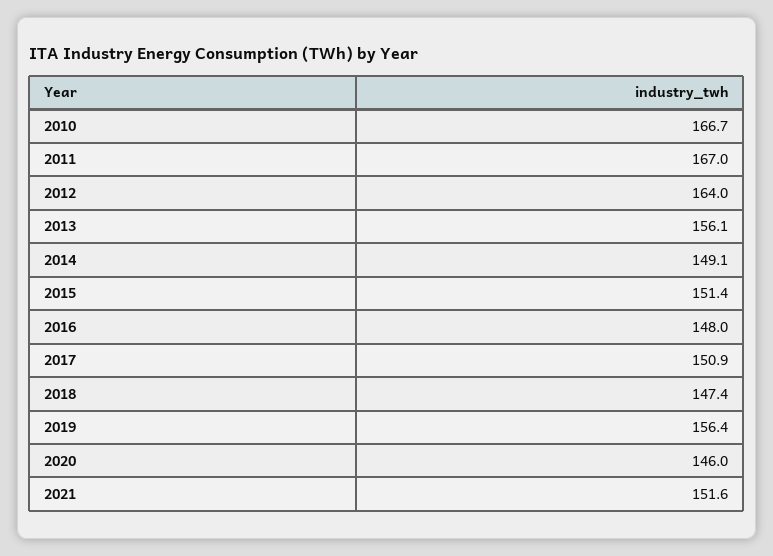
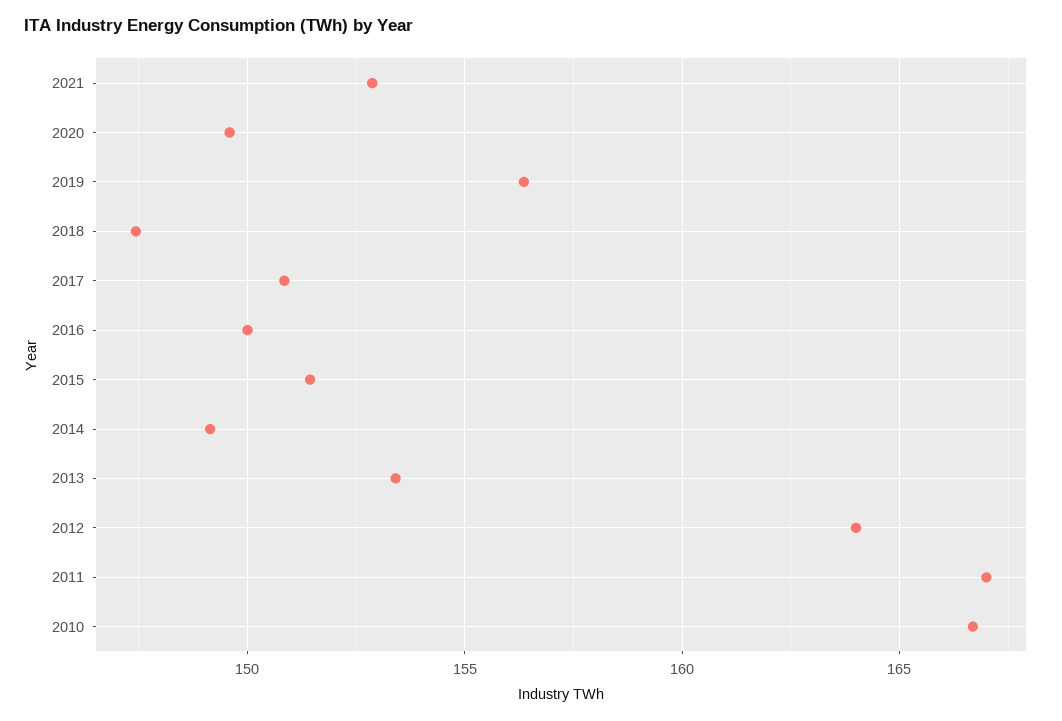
2013: 156.1 -> 153.5
2016: 148 -> 150
2020: 146 -> 149.5
2021: 151.6 -> 153

